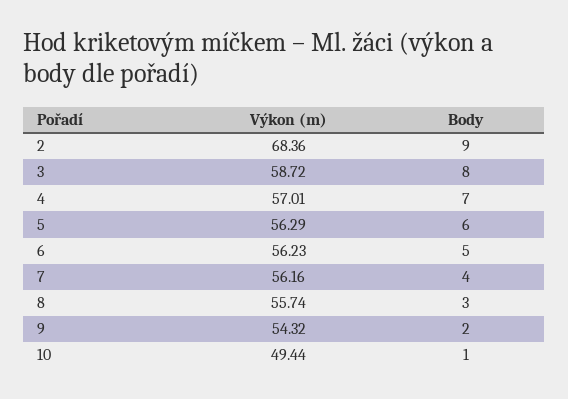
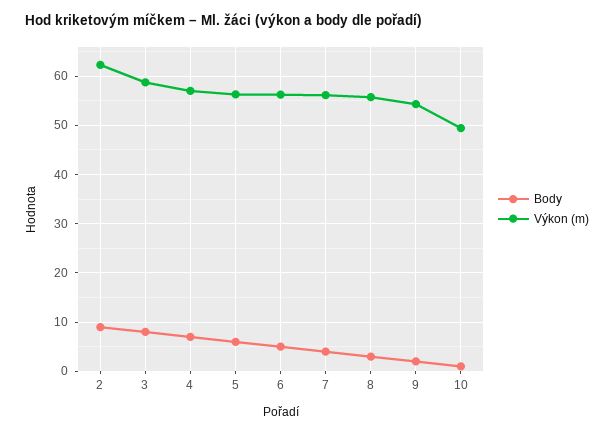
Výkon (m), 2: 68.36 -> 62

